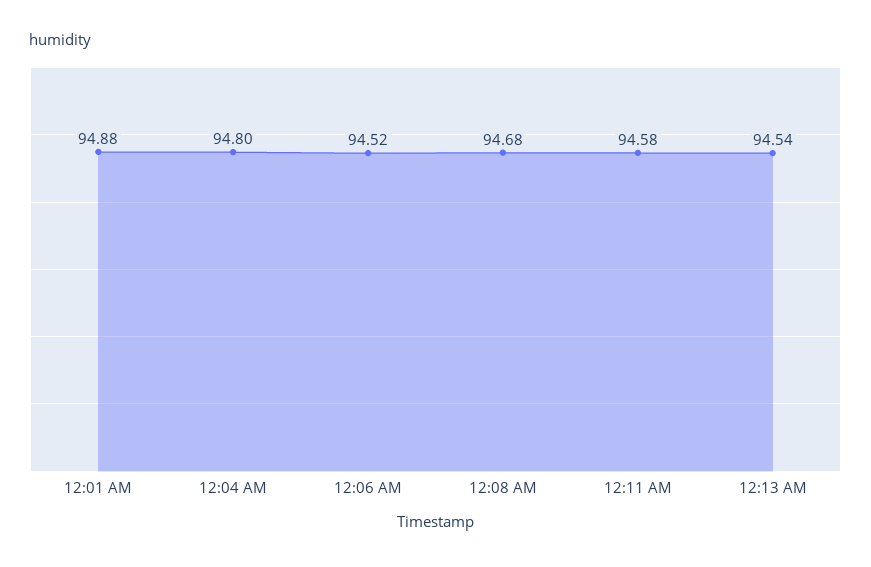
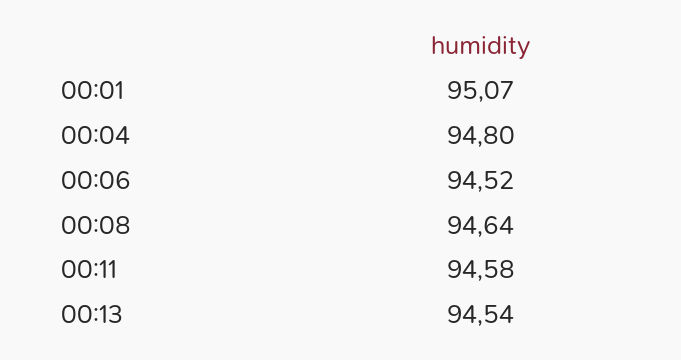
12:01 AM: 94.88 -> 95.07
12:08 AM: 94.68 -> 94.64

